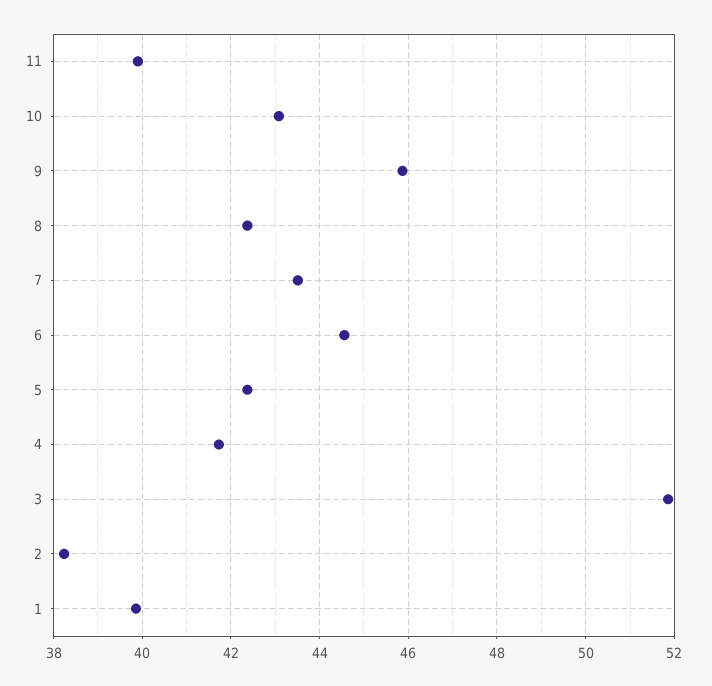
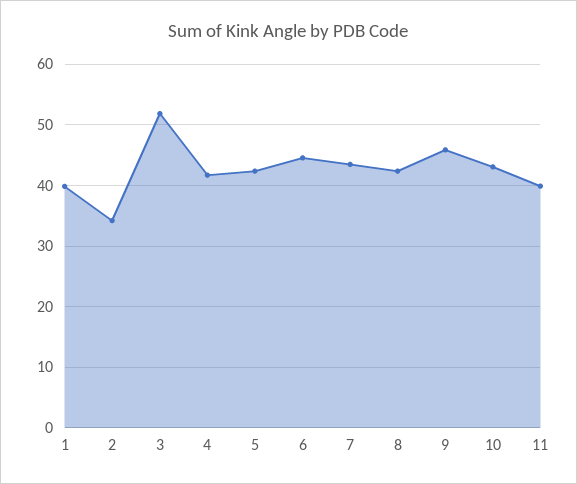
2: 38.2 -> 34

